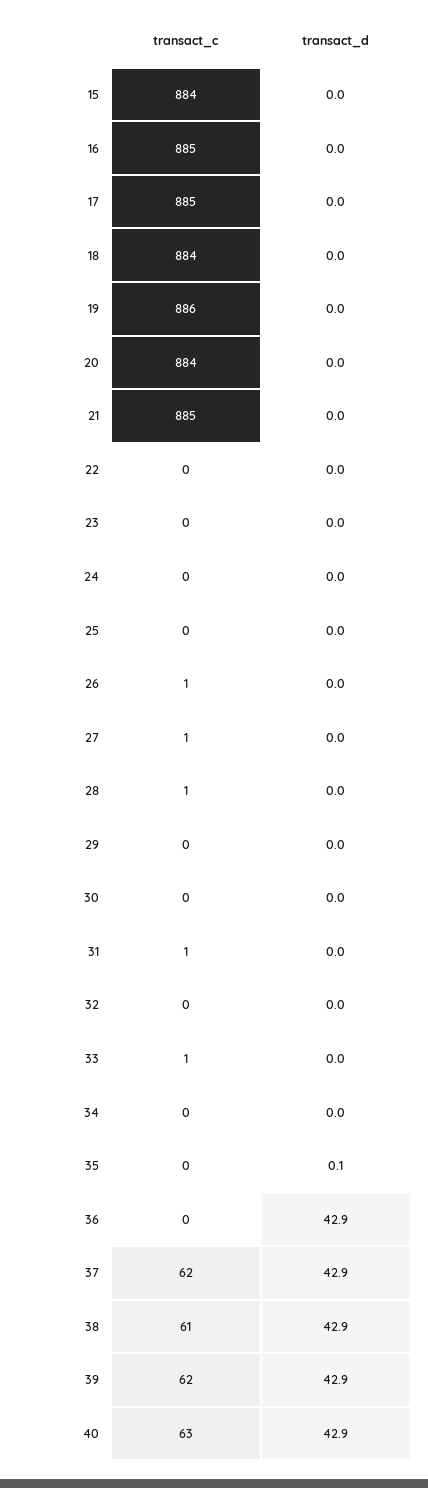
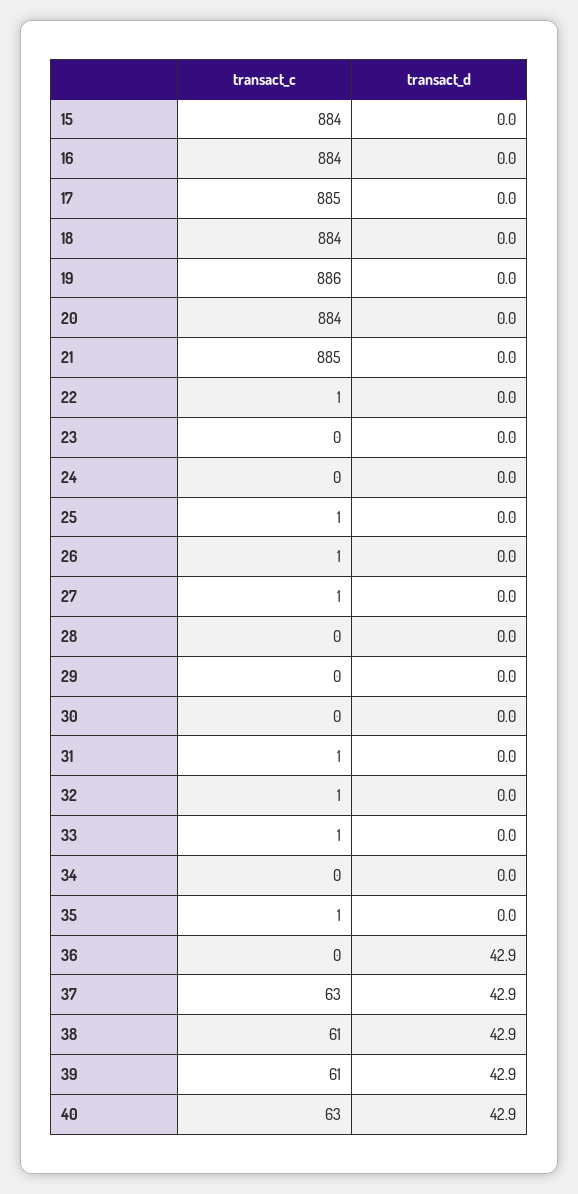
transact_c, 16: 885 -> 884
transact_c, 22: 0 -> 1
transact_c, 25: 0 -> 1
transact_c, 28: 1 -> 0
transact_c, 32: 0 -> 1
transact_c, 35: 0 -> 1
transact_d, 35: 0.1 -> 0
transact_c, 37: 62 -> 63
transact_c, 39: 62 -> 61

